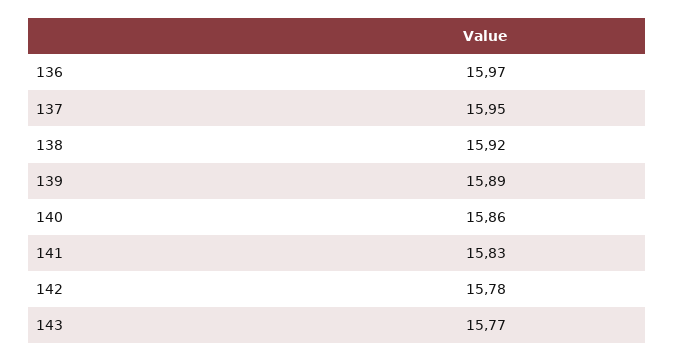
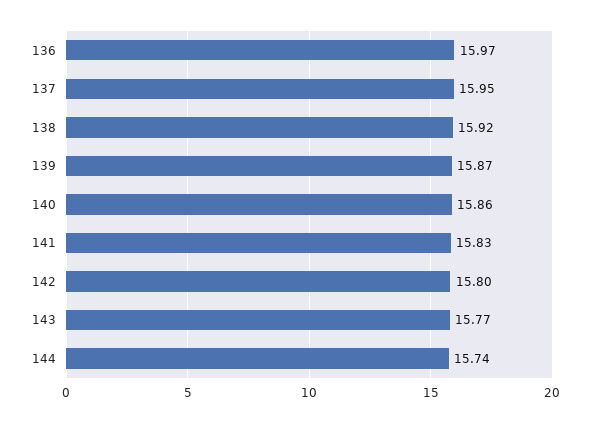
139: 15.89 -> 15.87
142: 15.78 -> 15.8
144: none -> 15.74

